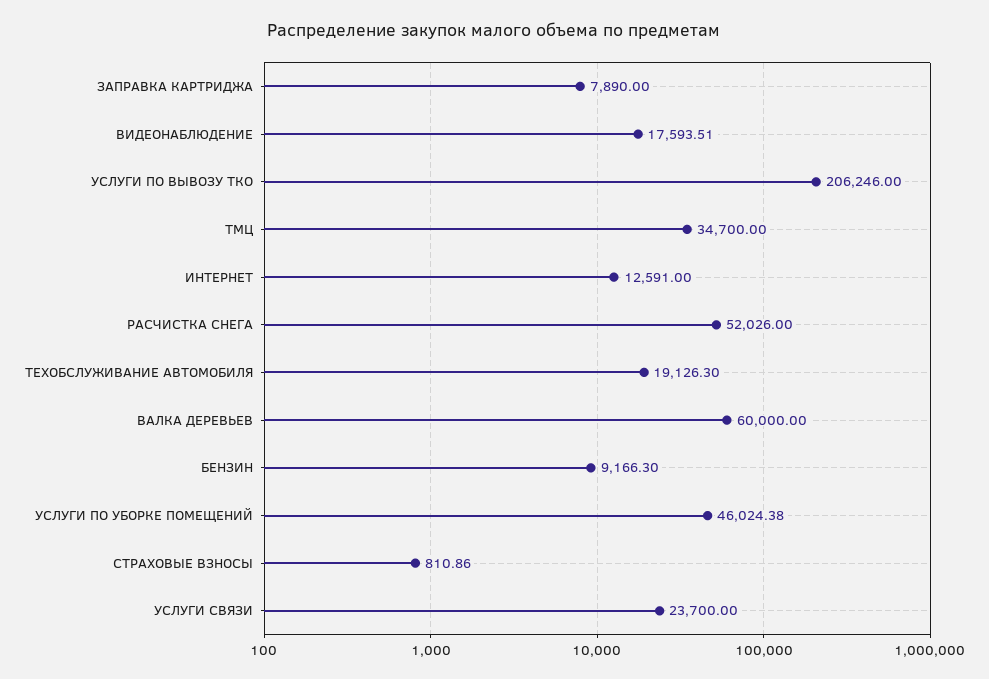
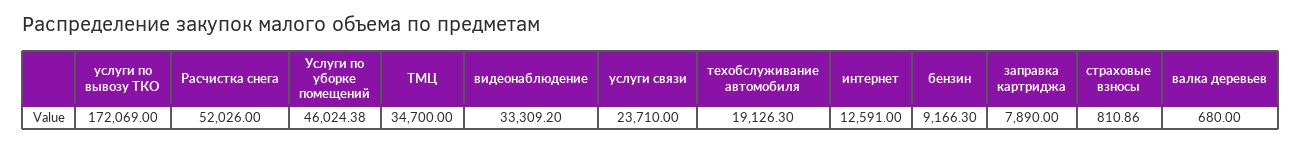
ВИДЕОНАБЛЮДЕНИЕ: 17593.51 -> 33309.2
УСЛУГИ ПО ВЫВОЗУ ТКО: 206246 -> 172069
ВАЛКА ДЕРЕВЬЕВ: 60000 -> 680
УСЛУГИ СВЯЗИ: 23700 -> 23710

